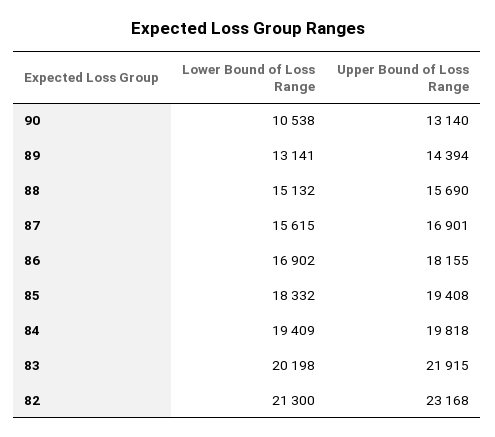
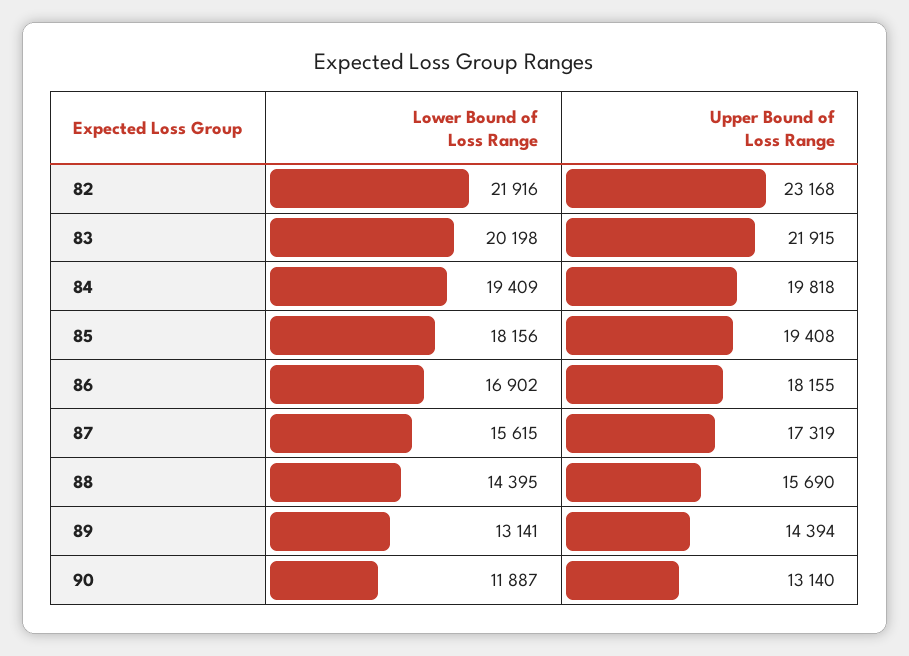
Lower Bound of Loss Range, 90: 10538 -> 11887
Lower Bound of Loss Range, 88: 15132 -> 14395
Upper Bound of Loss Range, 87: 16901 -> 17319
Lower Bound of Loss Range, 85: 18332 -> 18156
Lower Bound of Loss Range, 82: 21300 -> 21916

